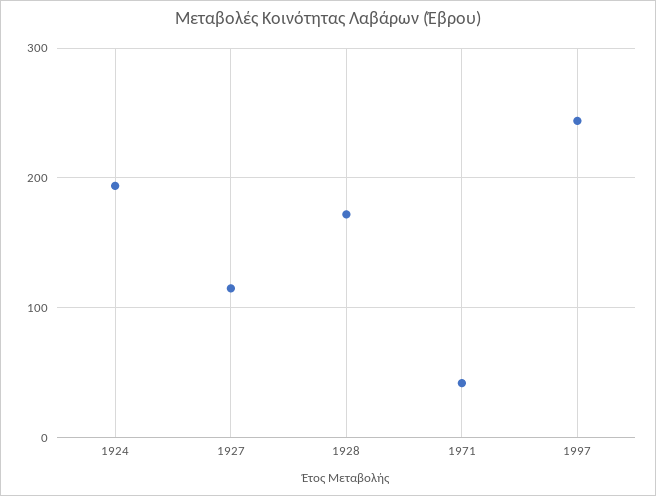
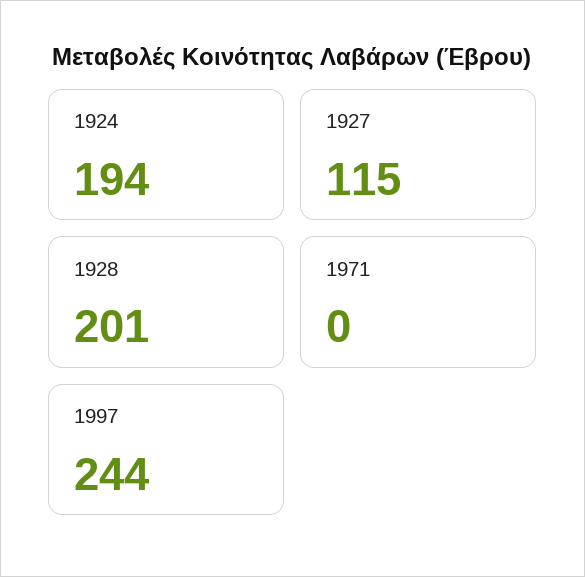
1928: 170 -> 201
1971: 40 -> 0

